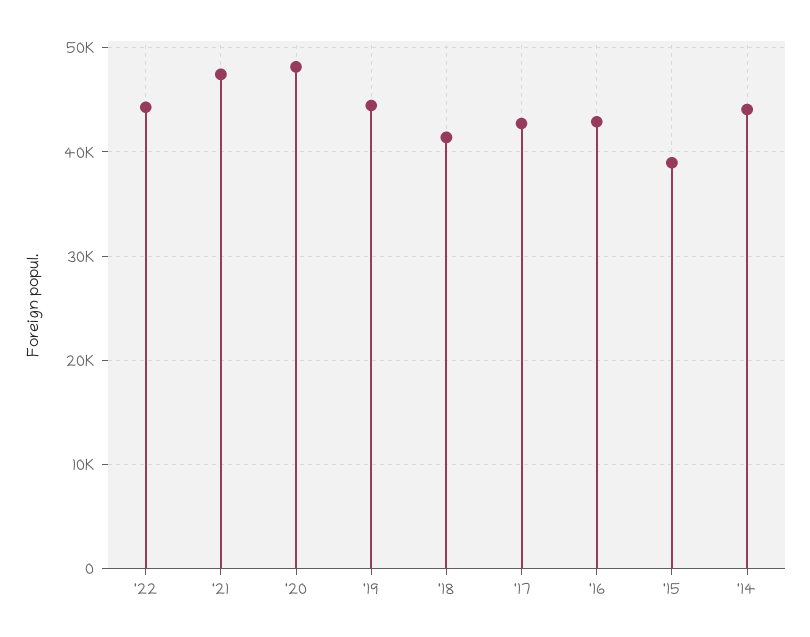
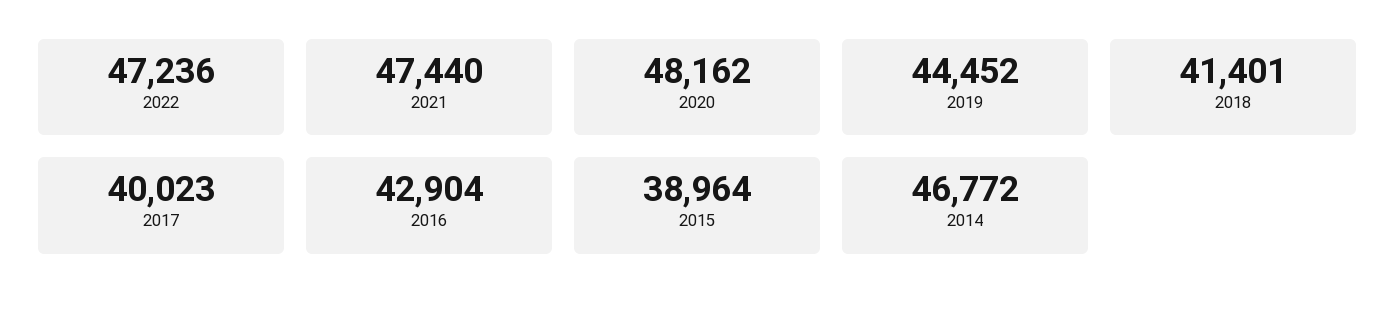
'22: 44000 -> 47236
'17: 43000 -> 40023
'14: 44000 -> 46772

